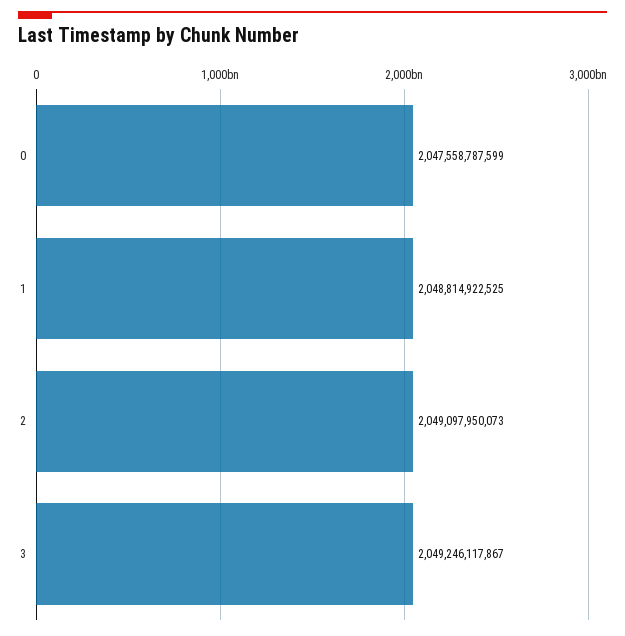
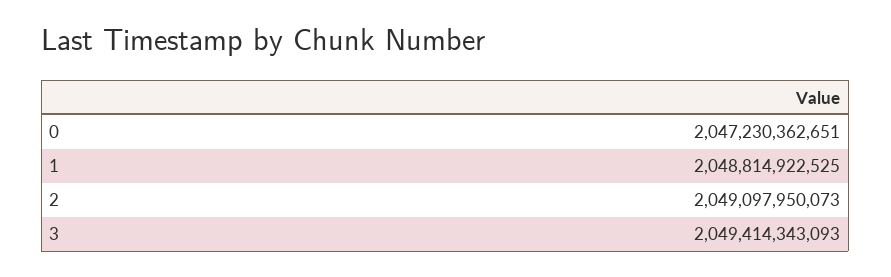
0: 2047558787599 -> 2047230362651
3: 2049246117867 -> 2049414343093

